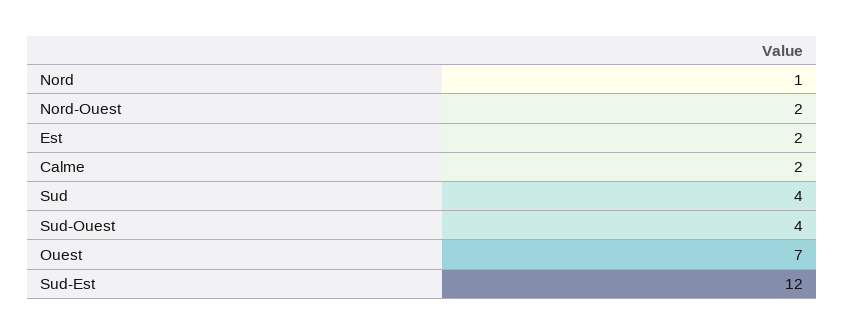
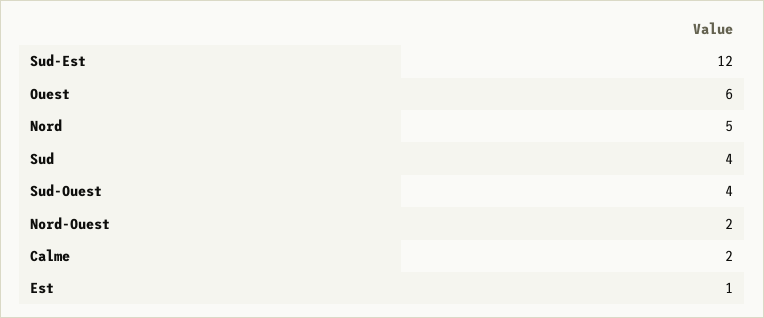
Nord: 1 -> 5
Est: 2 -> 1
Ouest: 7 -> 6

